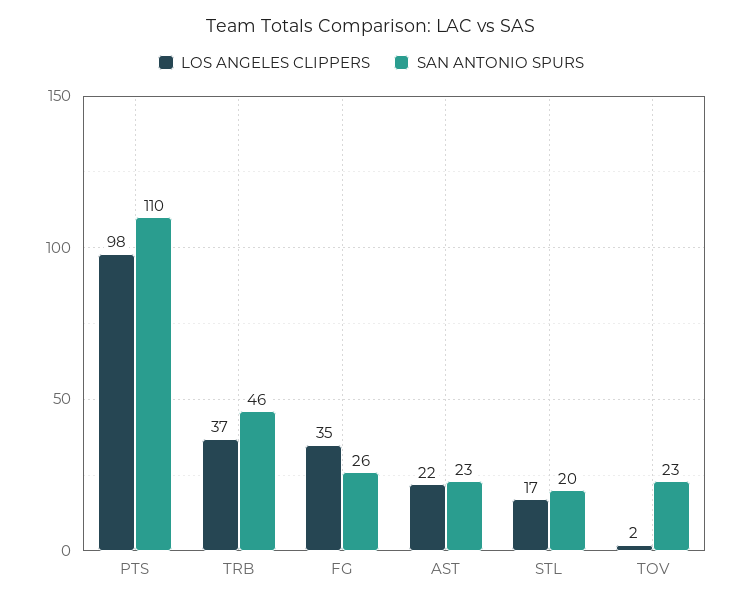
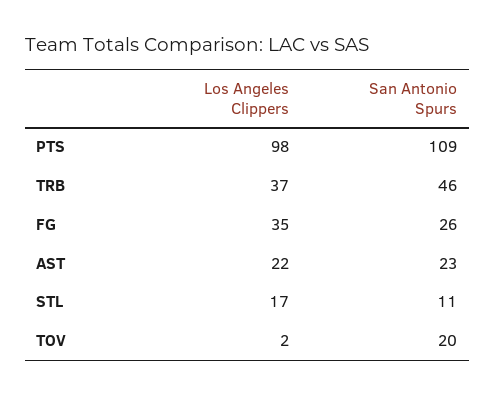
SAN ANTONIO SPURS, PTS: 110 -> 109
SAN ANTONIO SPURS, STL: 20 -> 11
SAN ANTONIO SPURS, TOV: 23 -> 20

